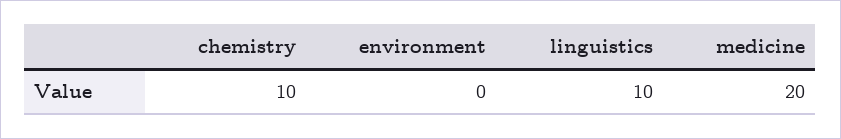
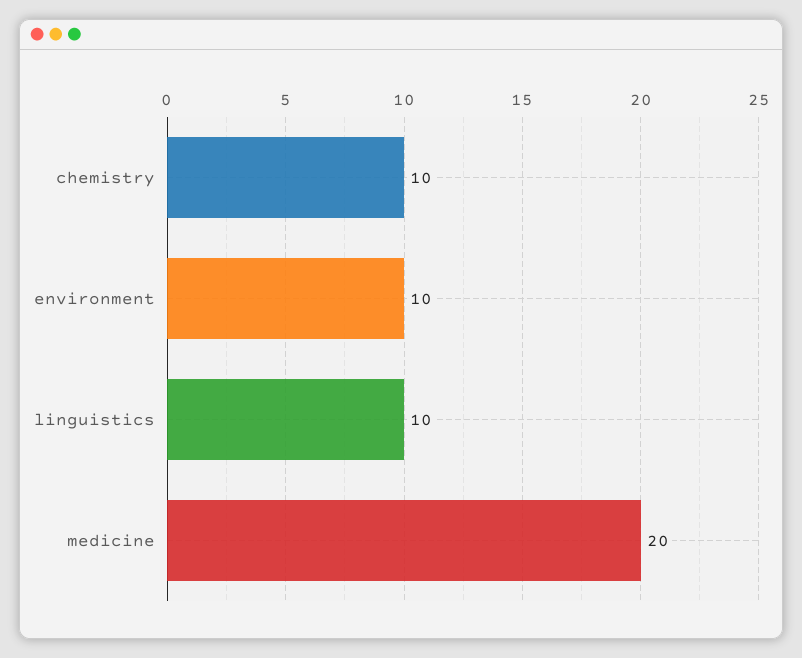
environment: 0 -> 10

